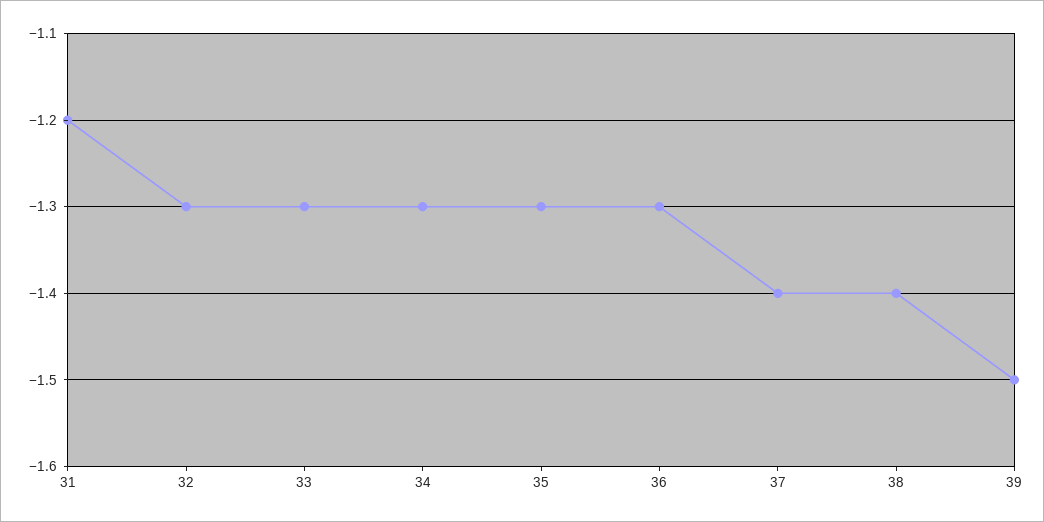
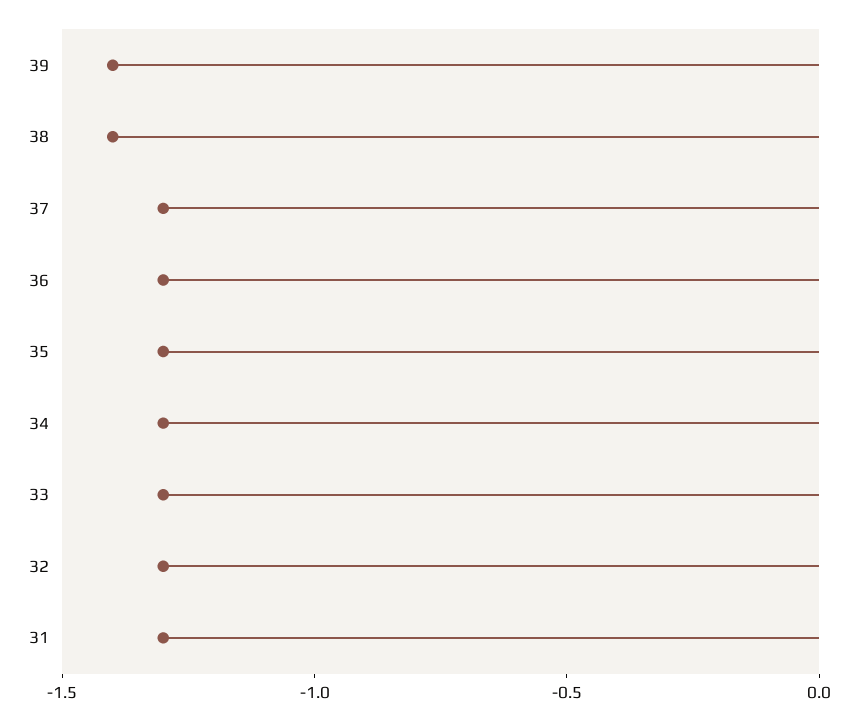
31: -1.2 -> -1.3
37: -1.4 -> -1.3
39: -1.5 -> -1.4

